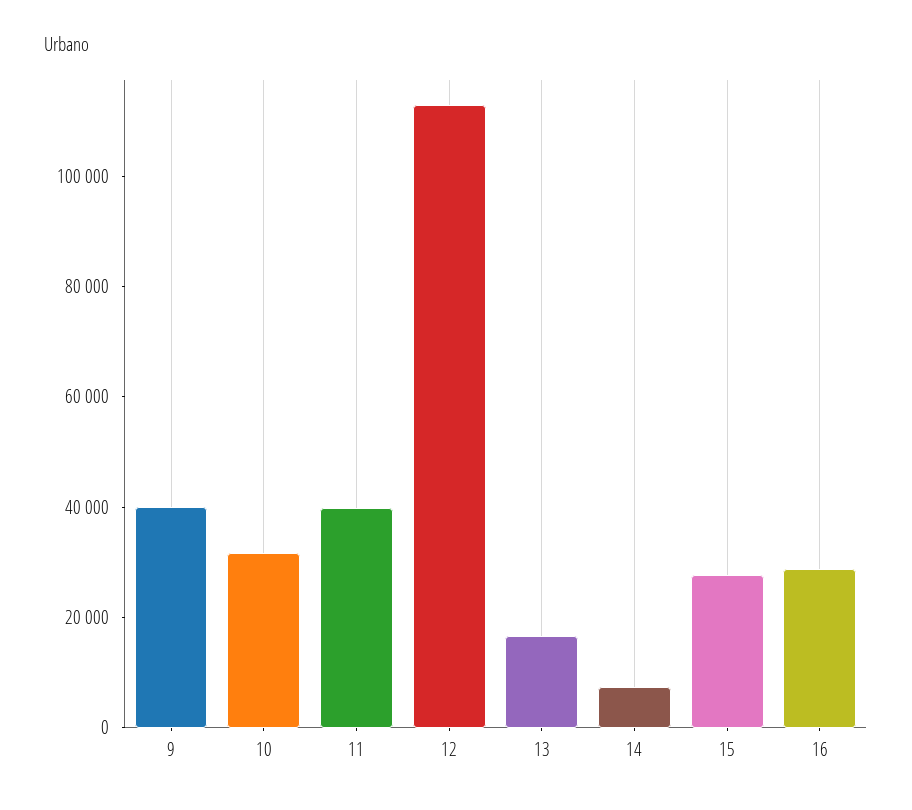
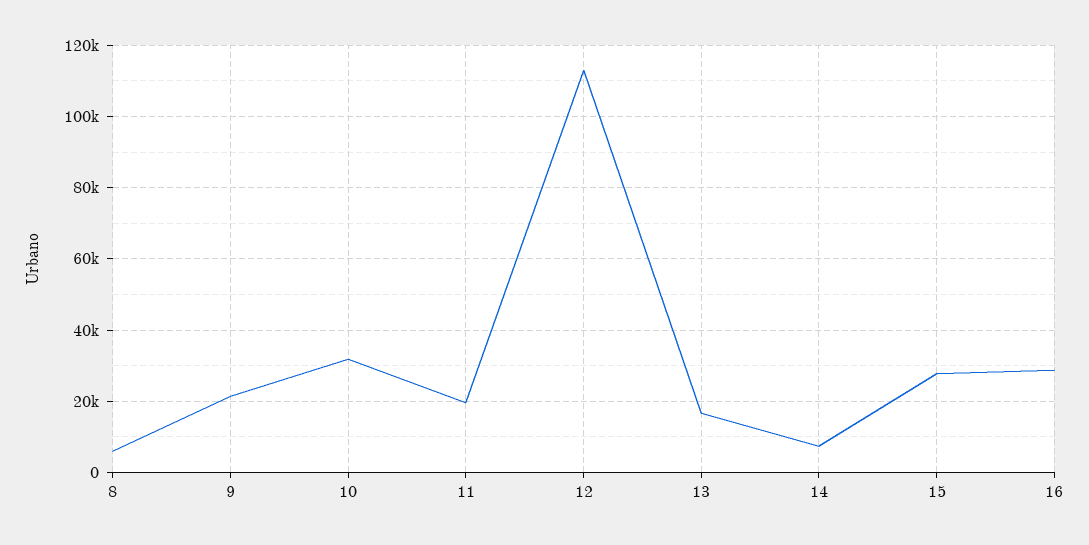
9: 40000 -> 22000
11: 40000 -> 20000
8: none -> 6000

